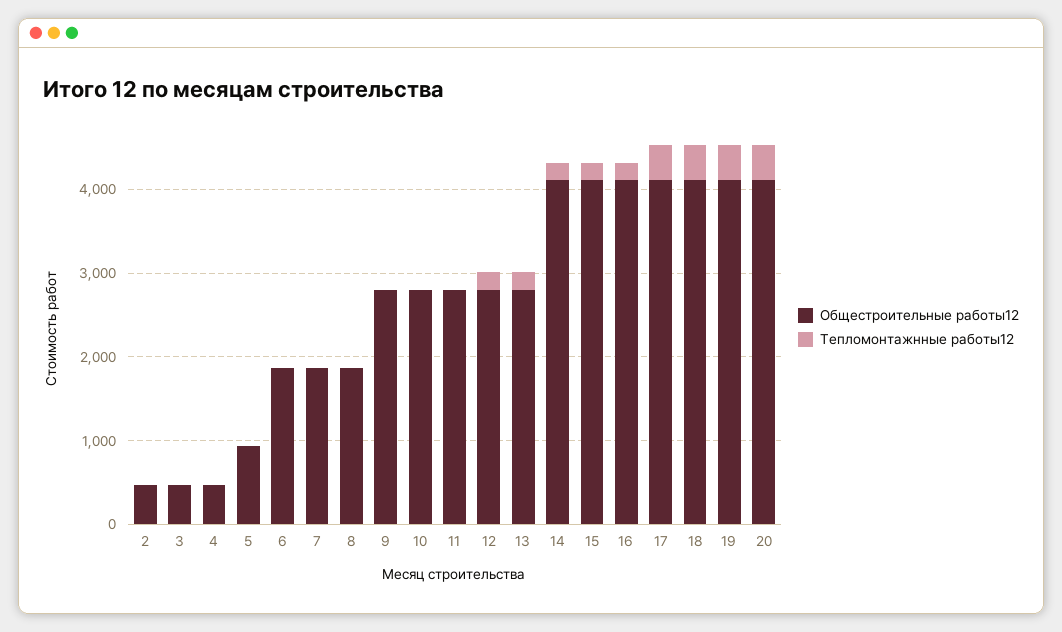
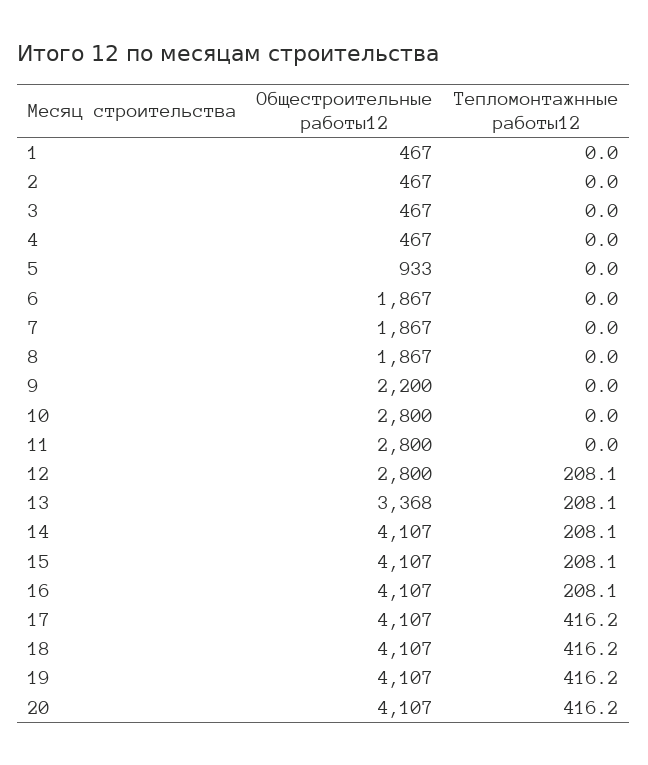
Общестроительные работы12, 9: 2800 -> 2200
Общестроительные работы12, 13: 2800 -> 3368
Общестроительные работы12, 1: none -> 467
Тепломонтажнные работы12, 1: none -> 0

